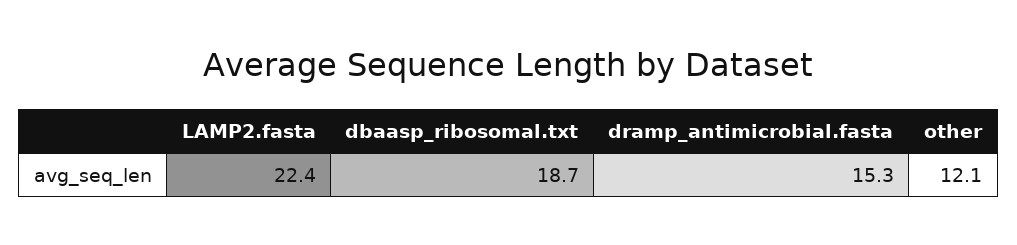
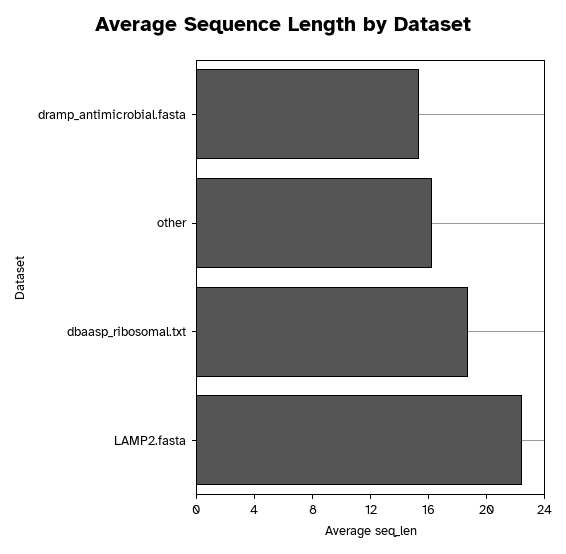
other: 12.1 -> 16

